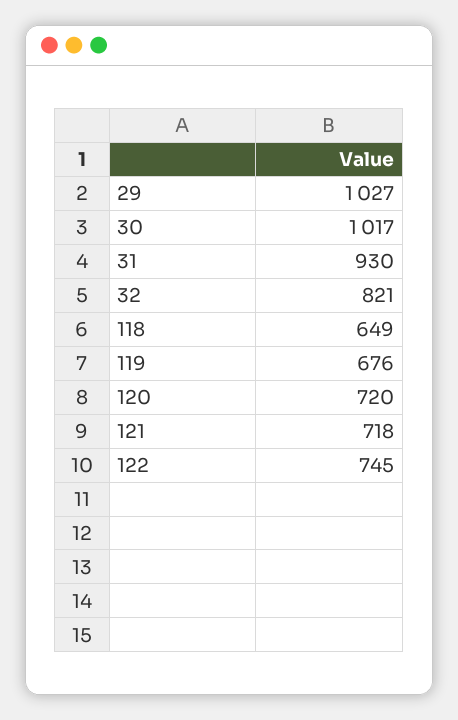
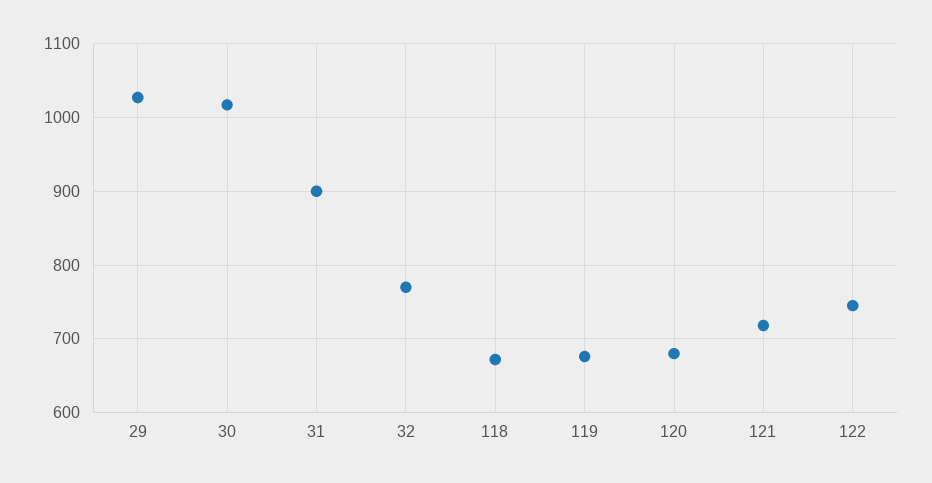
31: 930 -> 900
32: 821 -> 770
118: 649 -> 670
120: 720 -> 680

